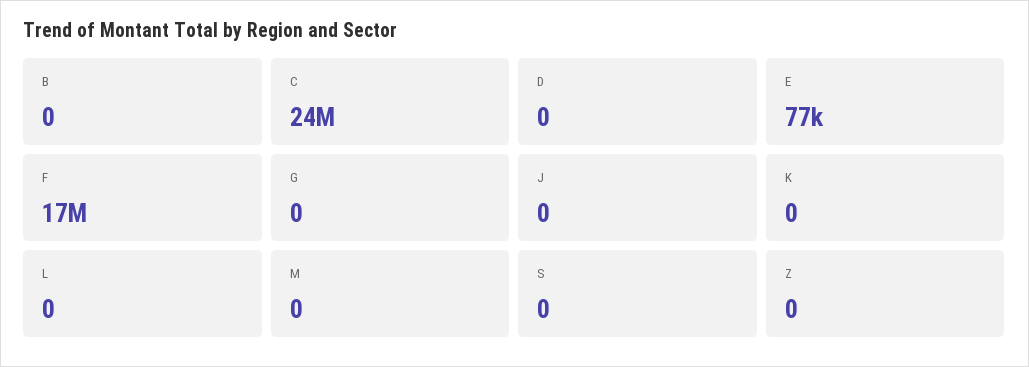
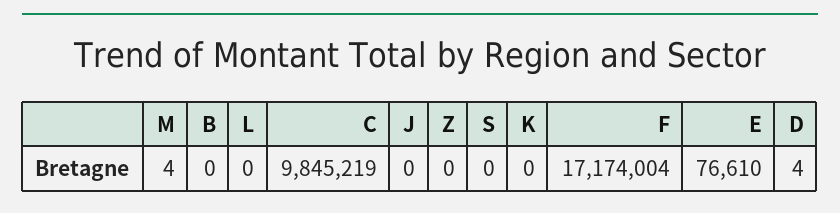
C: 24000000 -> 9845219
D: 0 -> 4
G: 0 -> none
M: 0 -> 4

